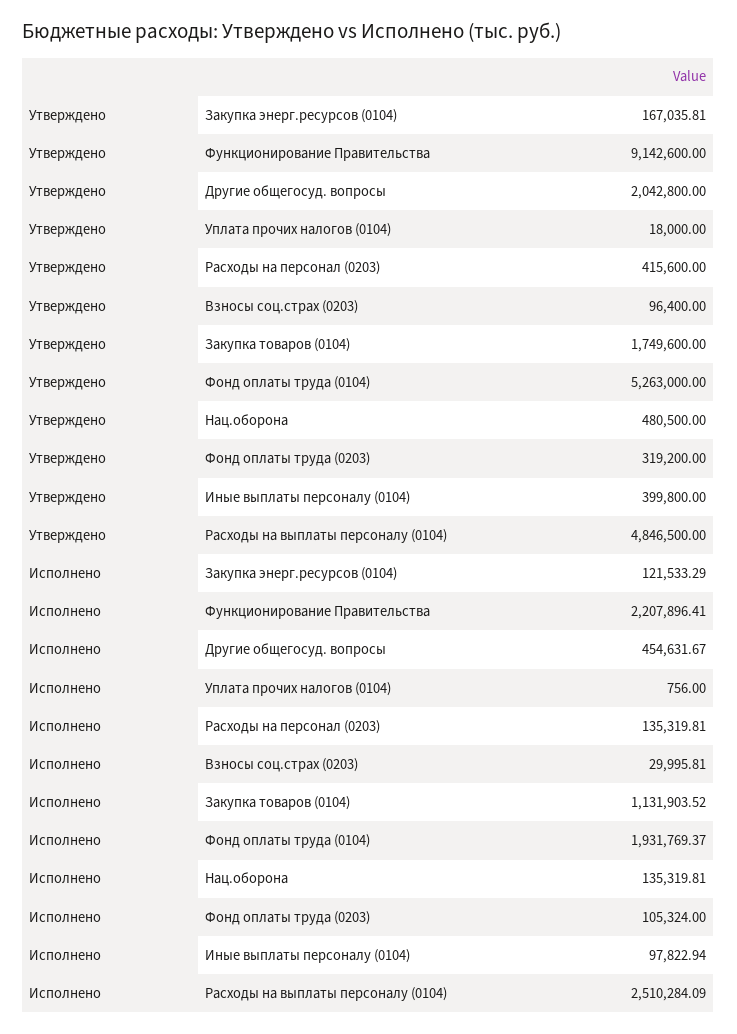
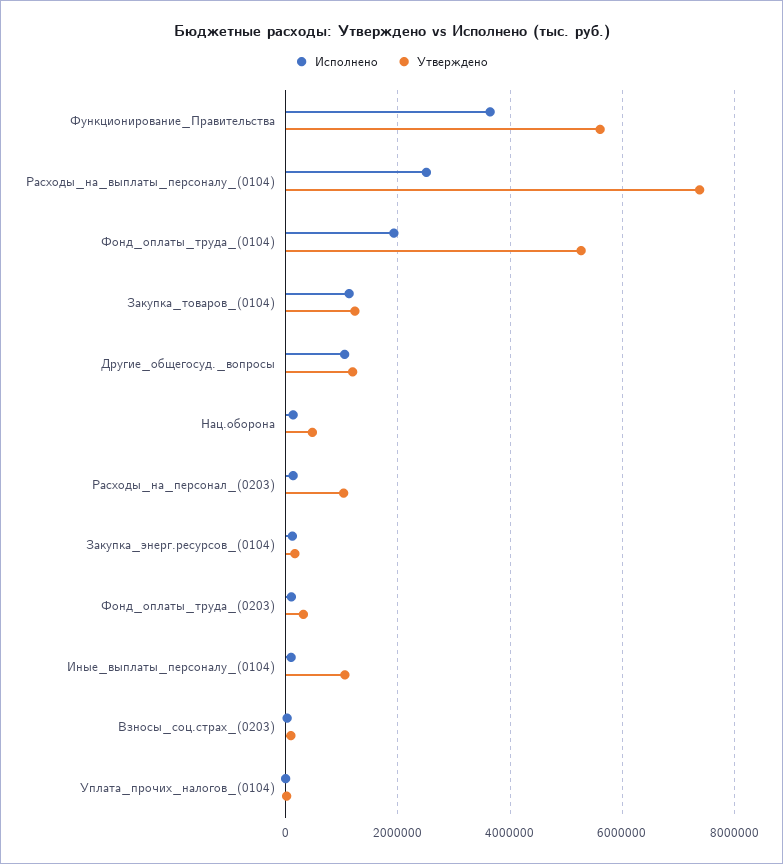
Утверждено, Функционирование Правительства: 9142600 -> 5600000
Утверждено, Другие общегосуд. вопросы: 2042800 -> 1200000
Утверждено, Расходы на персонал (0203): 415600 -> 1000000
Утверждено, Закупка товаров (0104): 1749600 -> 1200000
Утверждено, Иные выплаты персоналу (0104): 399800 -> 1000000
Утверждено, Расходы на выплаты персоналу (0104): 4846500 -> 7400000
Исполнено, Функционирование Правительства: 2207896.41 -> 3600000
Исполнено, Другие общегосуд. вопросы: 454631.67 -> 1000000

